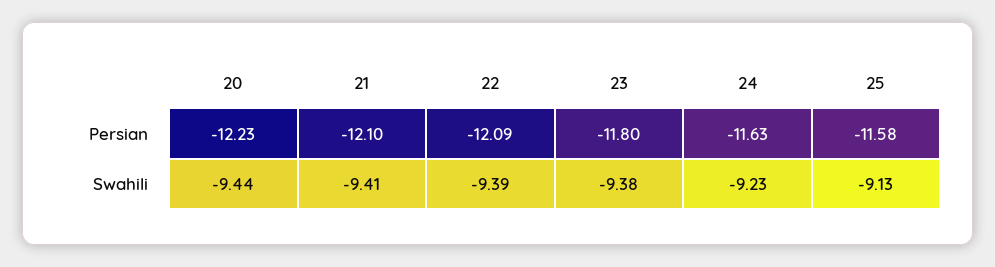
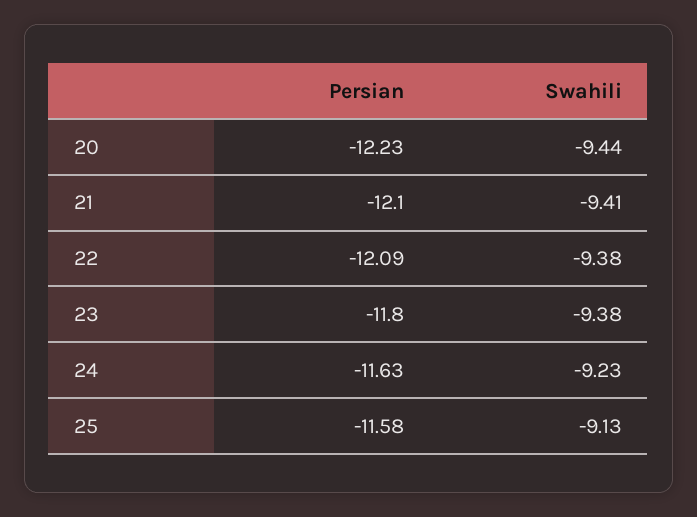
22, Swahili: -9.39 -> -9.38

